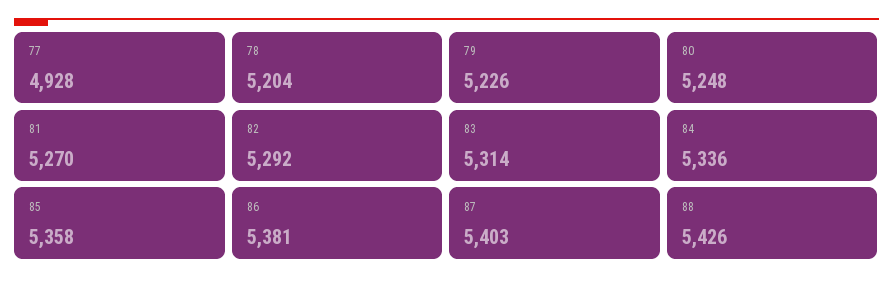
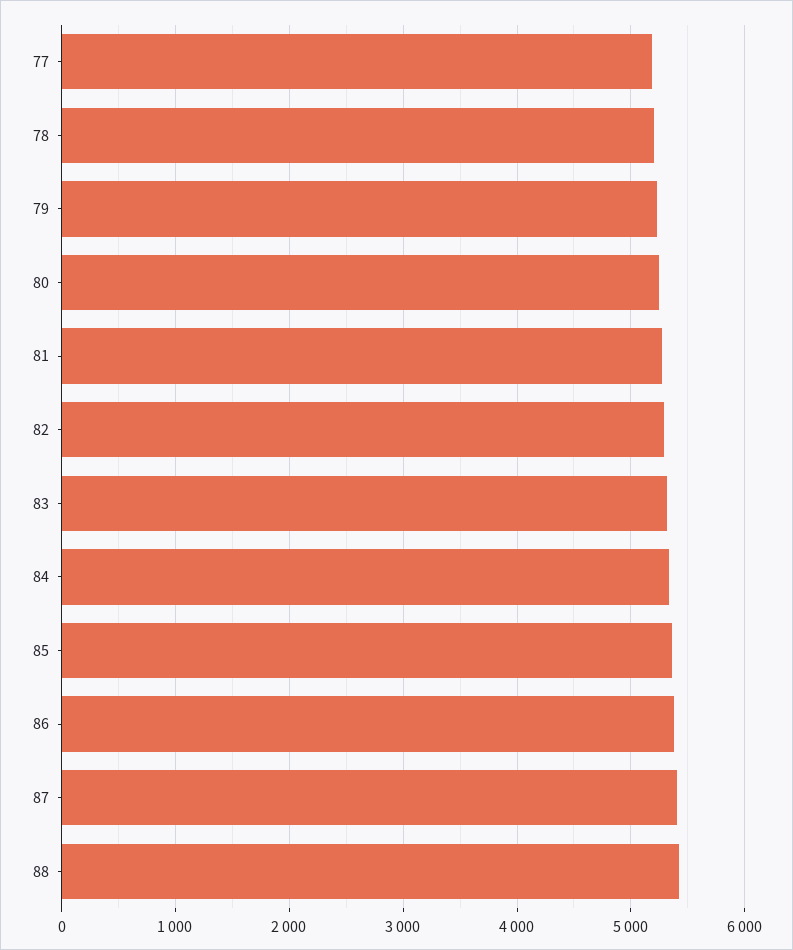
77: 4928 -> 5200

